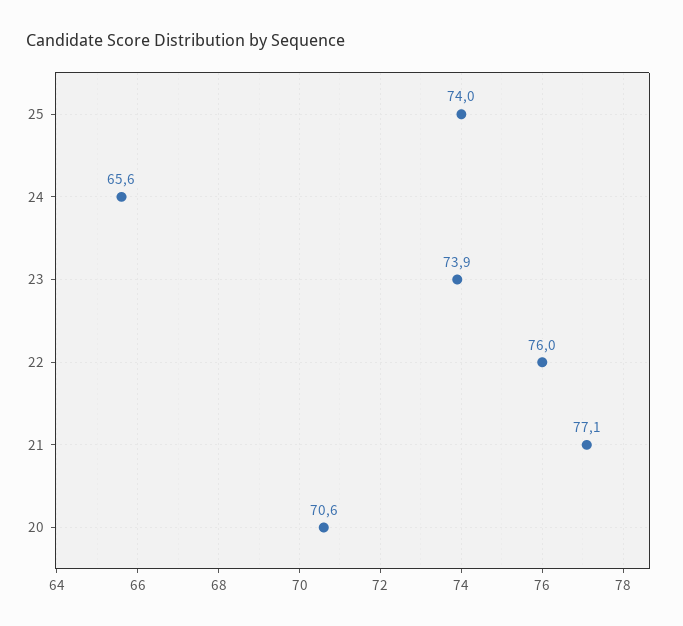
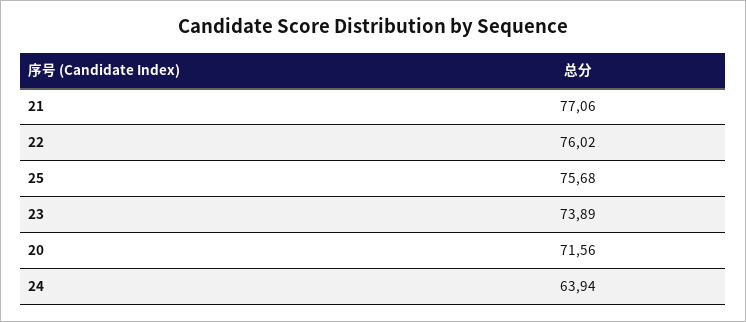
25: 74 -> 75.68
24: 65.6 -> 63.94
20: 70.6 -> 71.56

